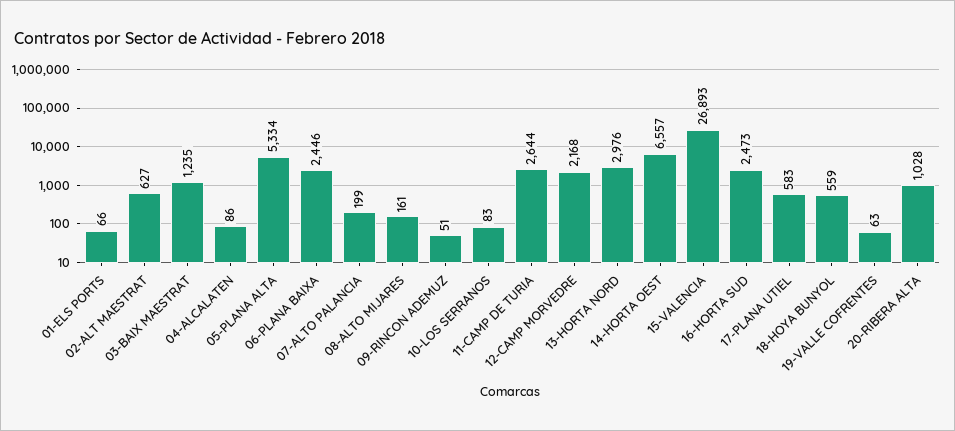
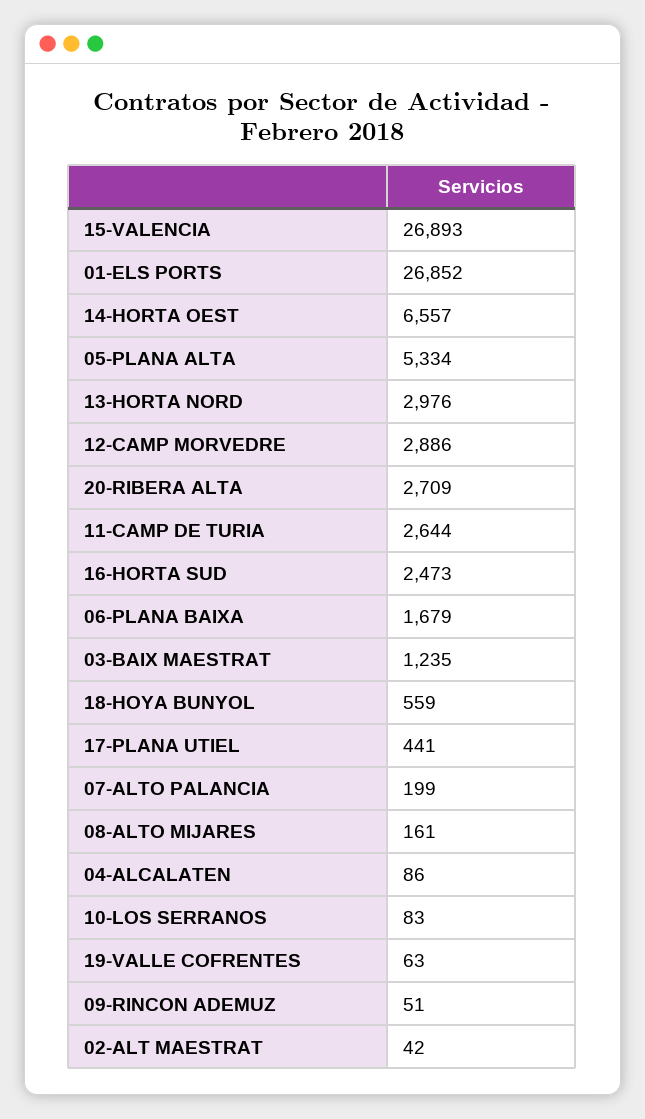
01-ELS PORTS: 66 -> 26852
02-ALT MAESTRAT: 627 -> 42
06-PLANA BAIXA: 2446 -> 1679
12-CAMP MORVEDRE: 2168 -> 2886
17-PLANA UTIEL: 583 -> 441
20-RIBERA ALTA: 1028 -> 2709

